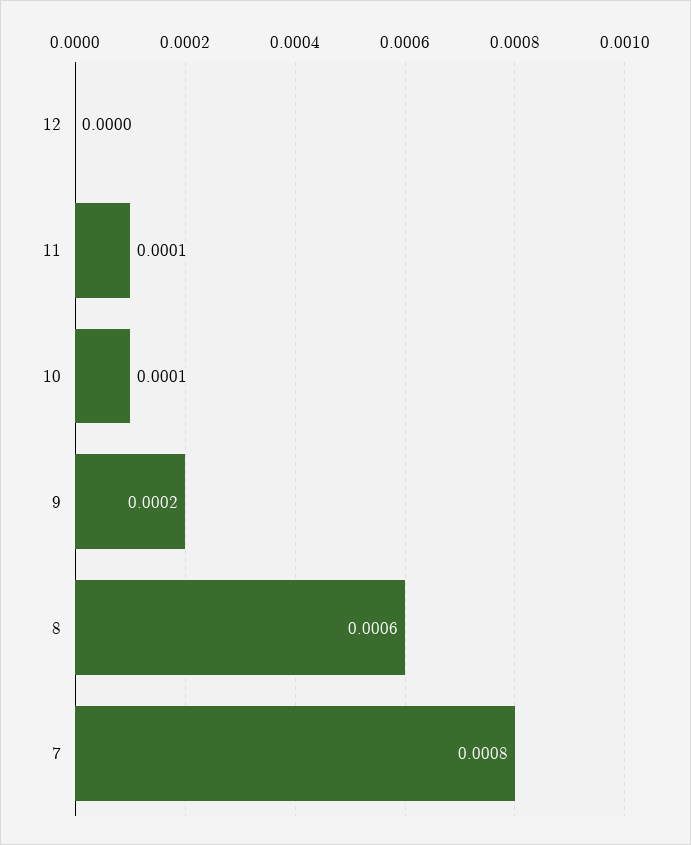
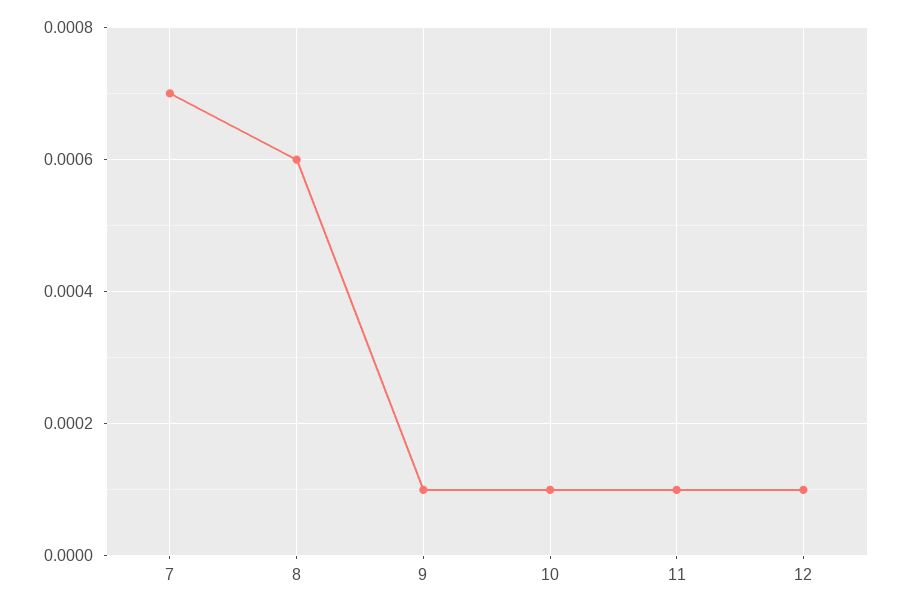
12: 0 -> 0.0001
9: 0.0002 -> 0.0001
7: 0.0008 -> 0.0007

